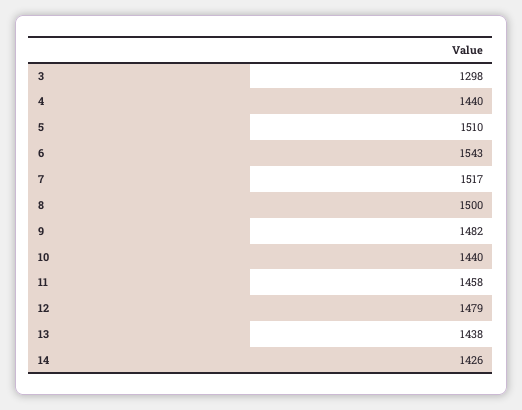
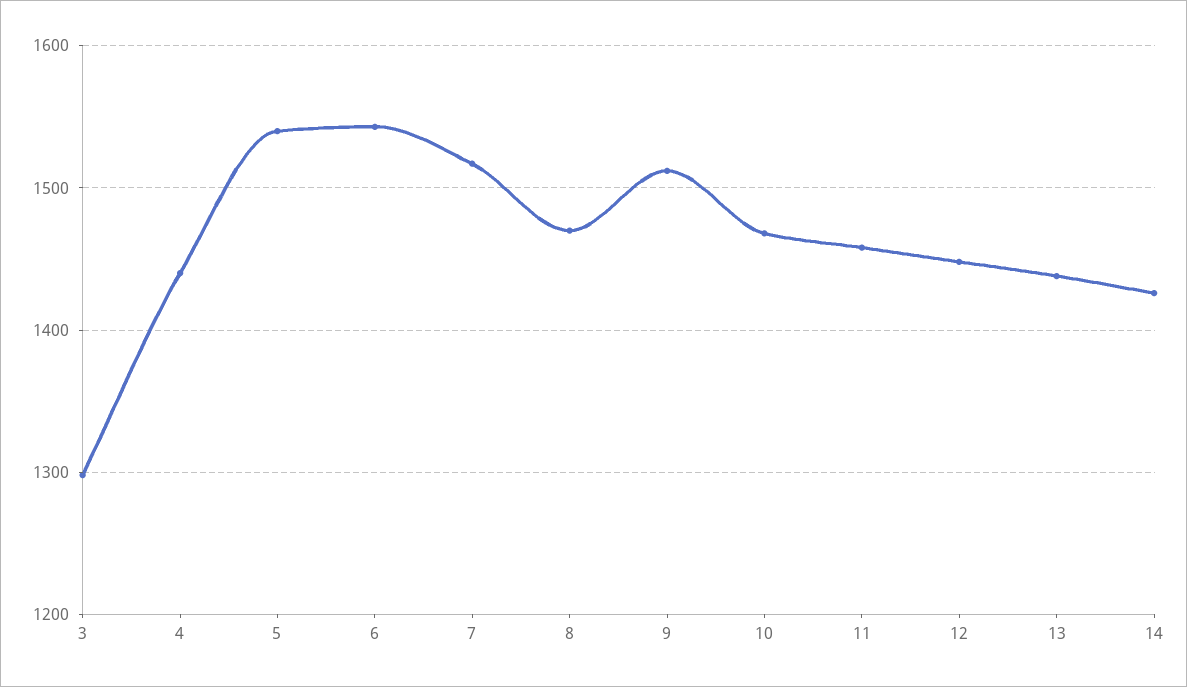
5: 1510 -> 1540
8: 1500 -> 1470
9: 1482 -> 1510
10: 1440 -> 1470
12: 1479 -> 1450

